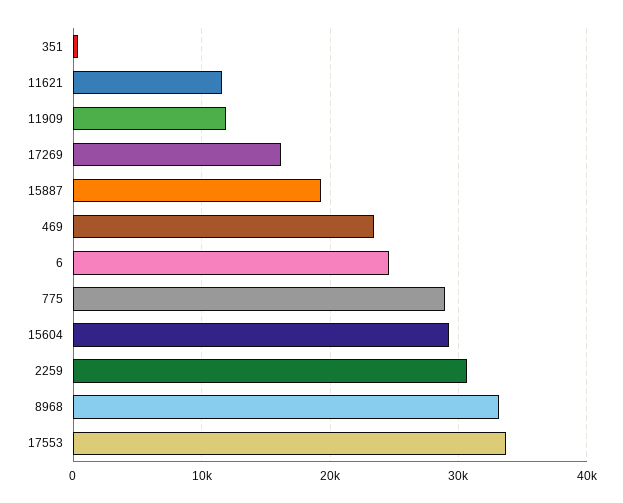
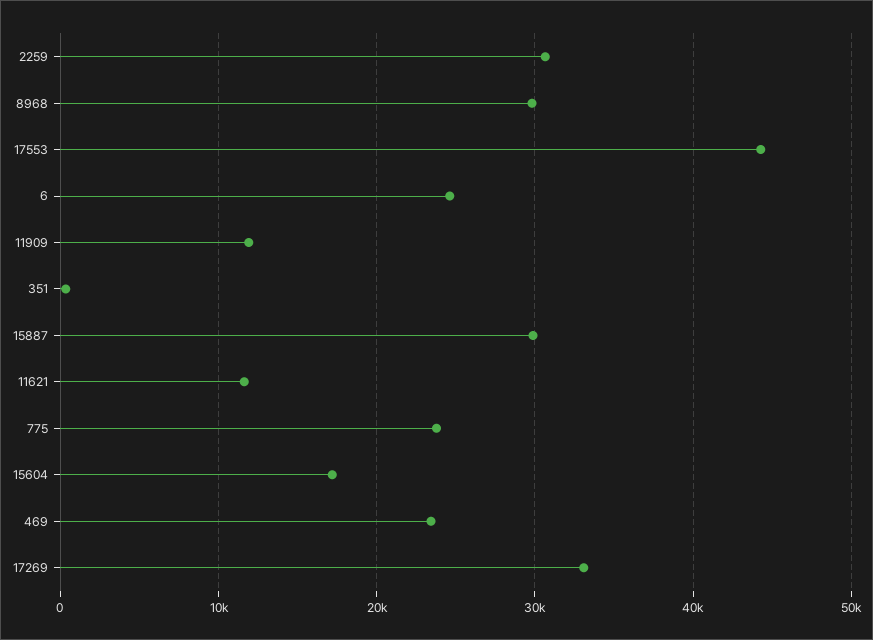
17269: 16000 -> 33000
15887: 19000 -> 30000
775: 29000 -> 24000
15604: 29000 -> 17000
8968: 33000 -> 30000
17553: 34000 -> 44000

